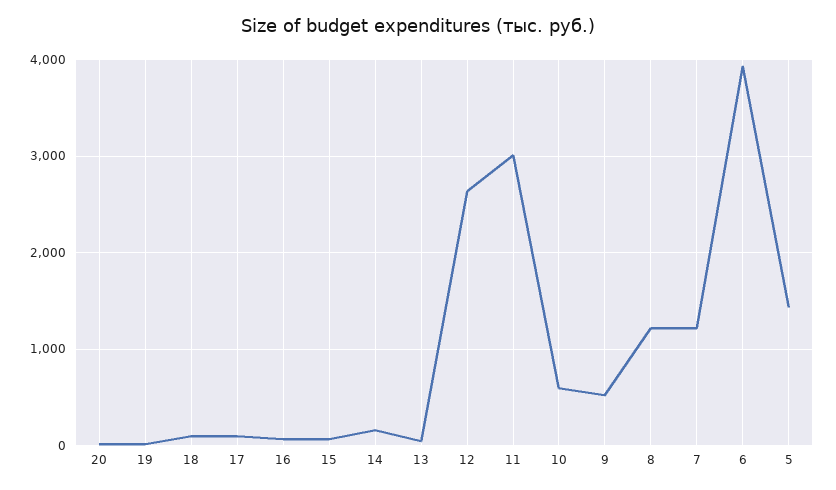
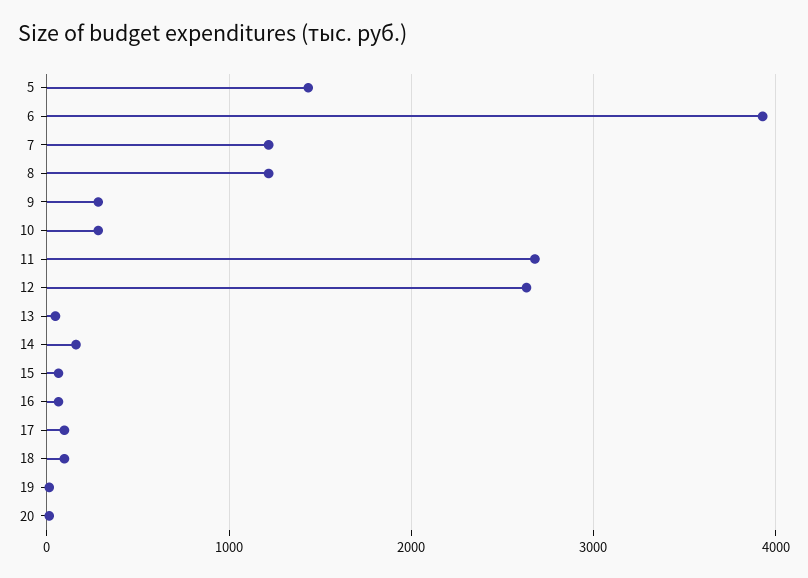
11: 3000 -> 2700
10: 600 -> 300
9: 500 -> 300

